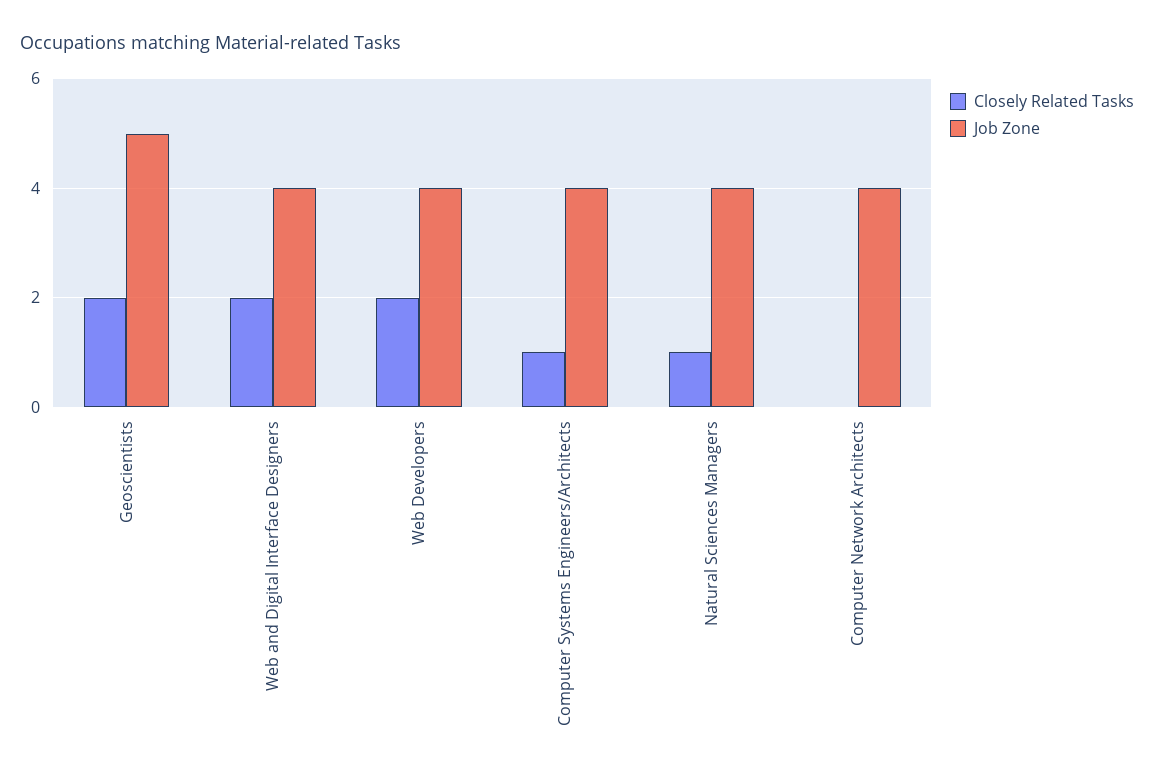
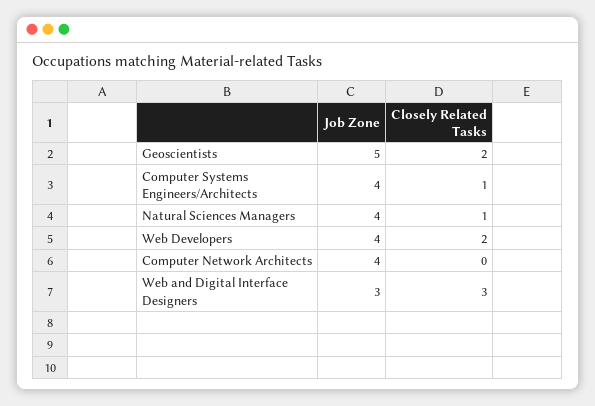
Closely Related Tasks, Web and Digital Interface Designers: 2 -> 3
Job Zone, Web and Digital Interface Designers: 4 -> 3

